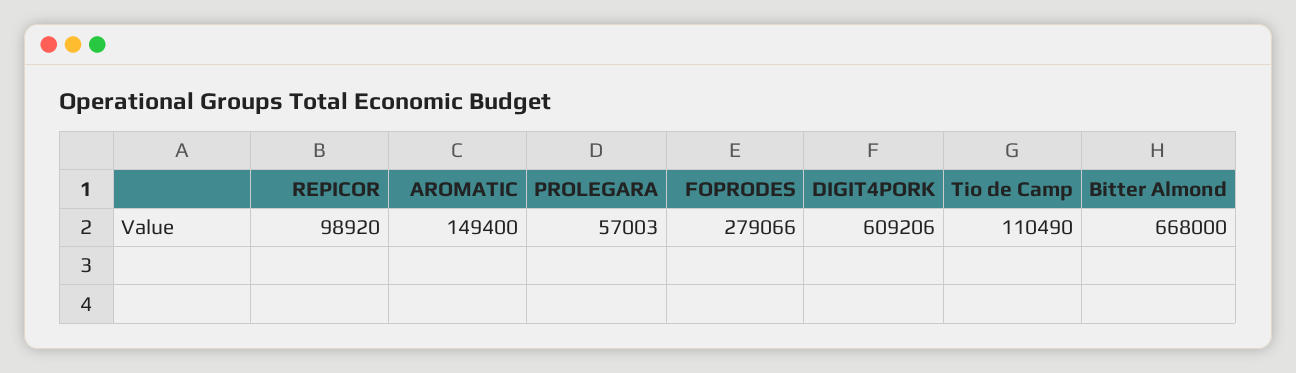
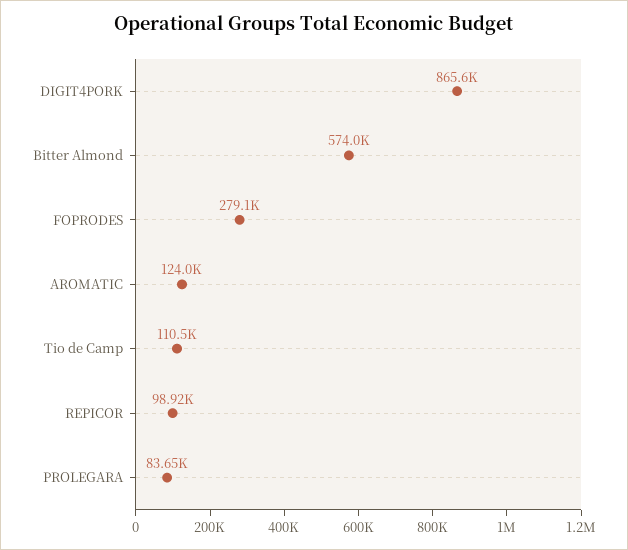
AROMATIC: 149400 -> 124000
PROLEGARA: 57003 -> 83650
DIGIT4PORK: 609206 -> 865600
Bitter Almond: 668000 -> 574000

